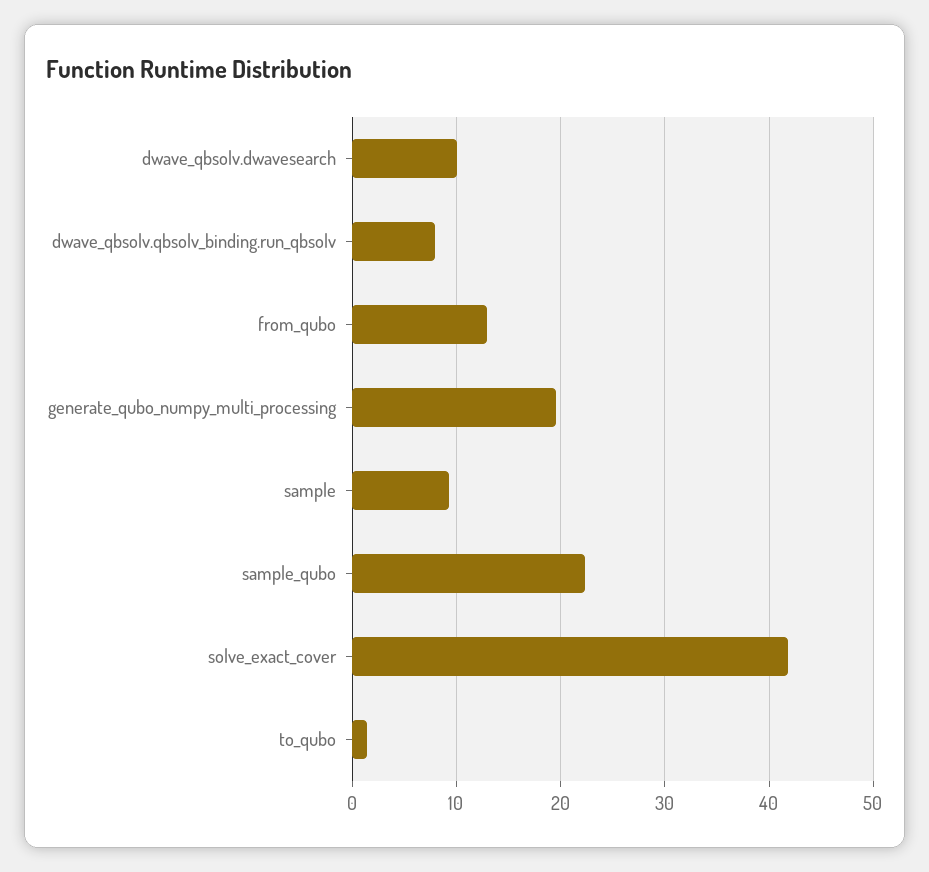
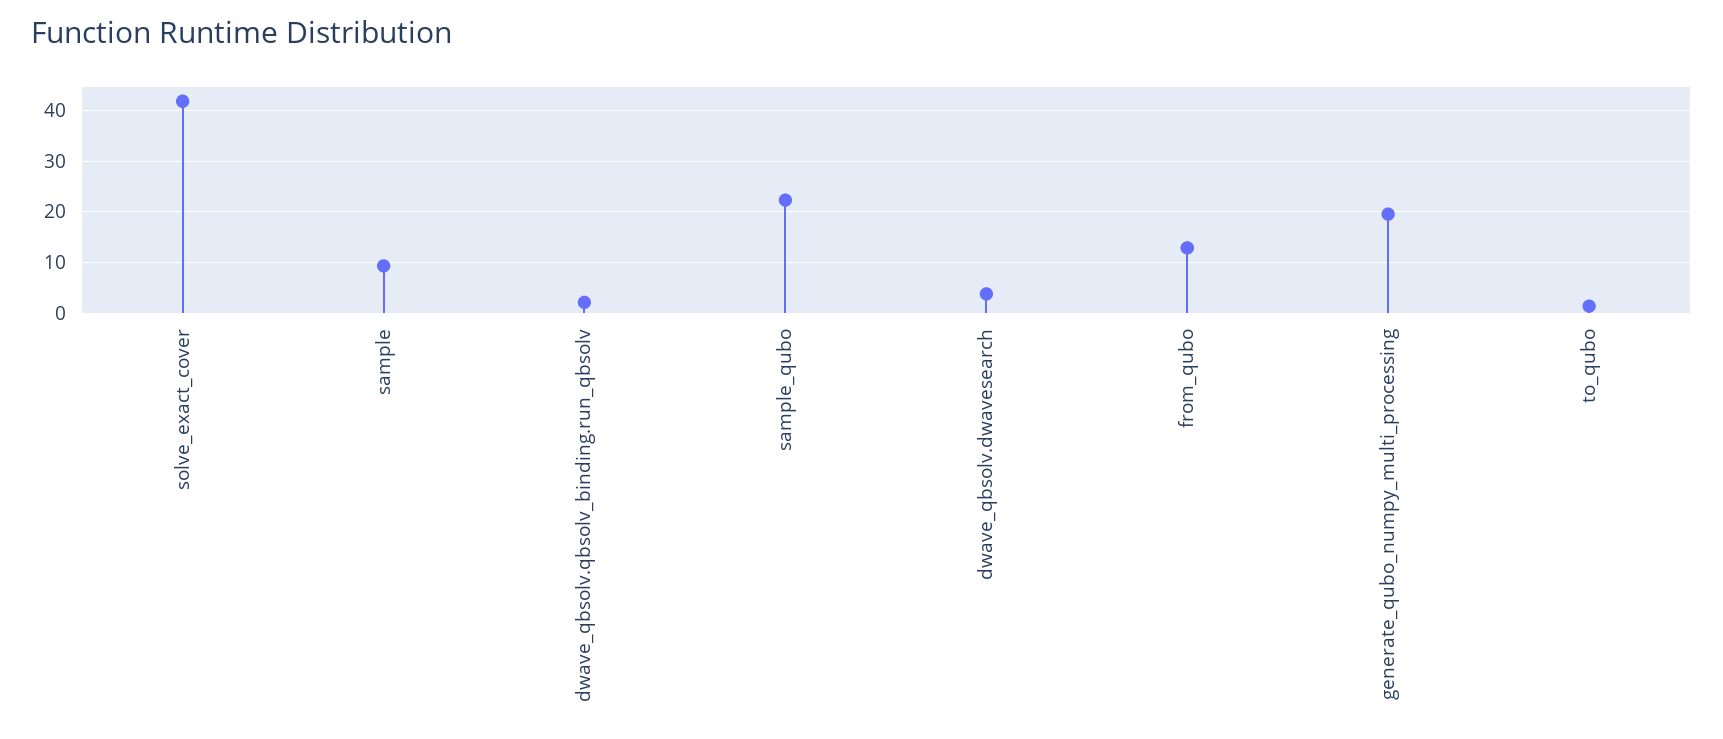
dwave_qbsolv.dwavesearch: 10 -> 4
dwave_qbsolv.qbsolv_binding.run_qbsolv: 8 -> 2

